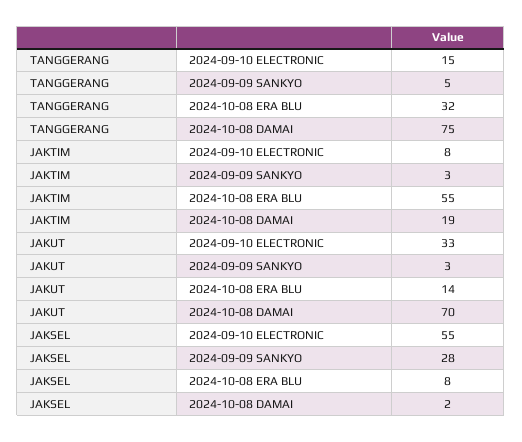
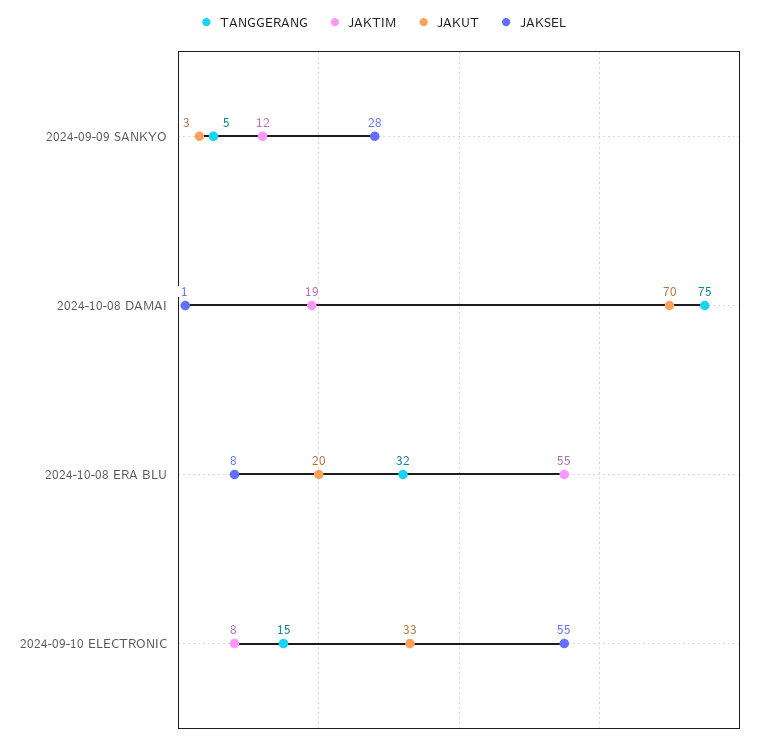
JAKTIM, 2024-09-09 SANKYO: 3 -> 12
JAKUT, 2024-10-08 ERA BLU: 14 -> 20
JAKSEL, 2024-10-08 DAMAI: 2 -> 1

